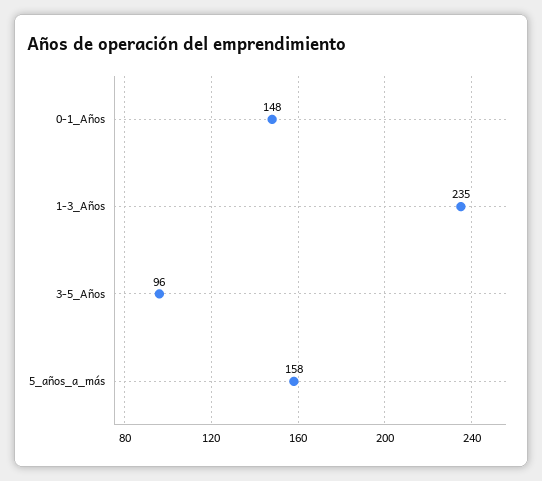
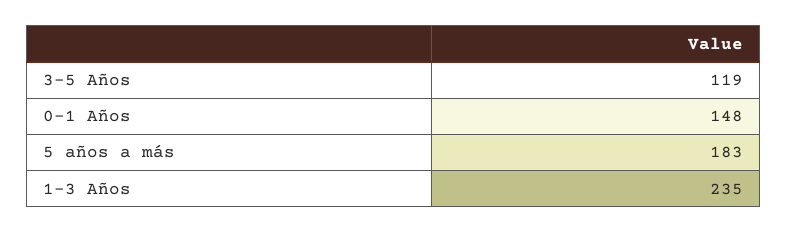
3-5_Años: 96 -> 119
5_años_a_más: 158 -> 183

